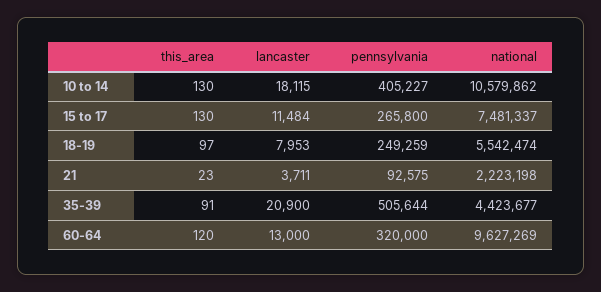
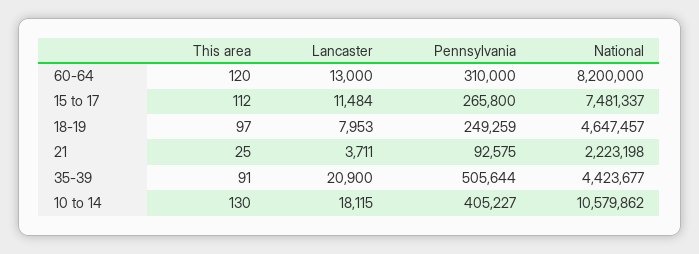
this_area, 15 to 17: 130 -> 112
national, 18-19: 5542474 -> 4647457
this_area, 21: 23 -> 25
pennsylvania, 60-64: 320000 -> 310000
national, 60-64: 9627269 -> 8200000

